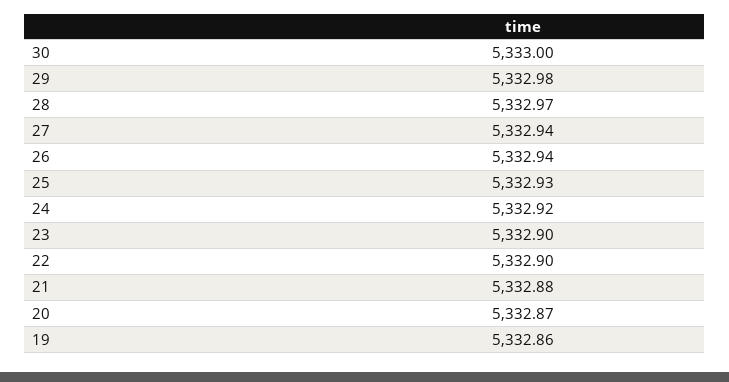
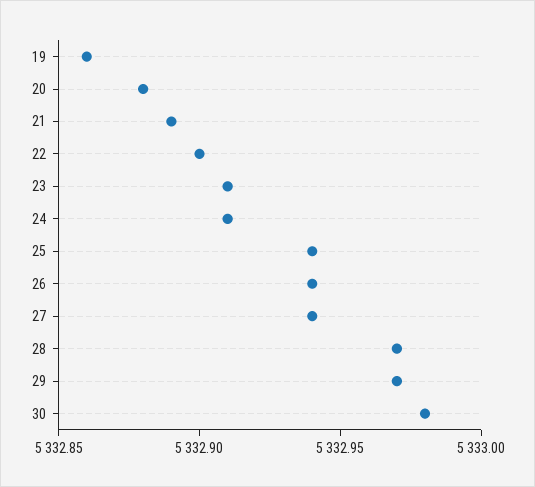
30: 5333 -> 5332.98
29: 5332.98 -> 5332.97
25: 5332.93 -> 5332.94
24: 5332.92 -> 5332.91
23: 5332.9 -> 5332.91
21: 5332.88 -> 5332.89
20: 5332.87 -> 5332.88

